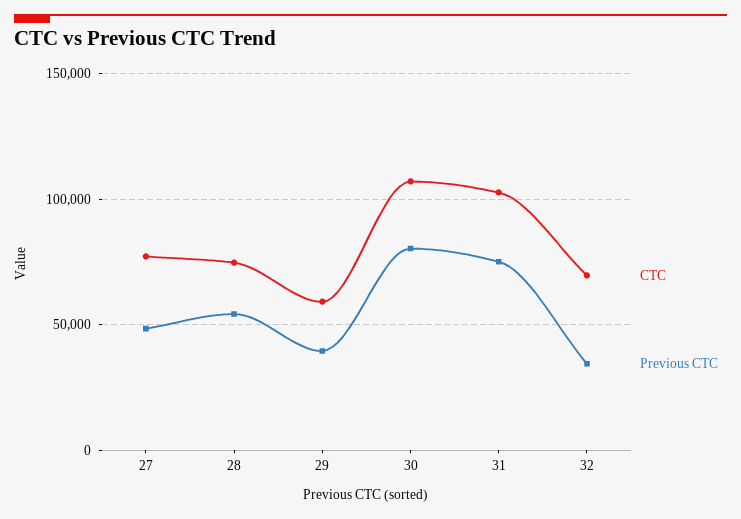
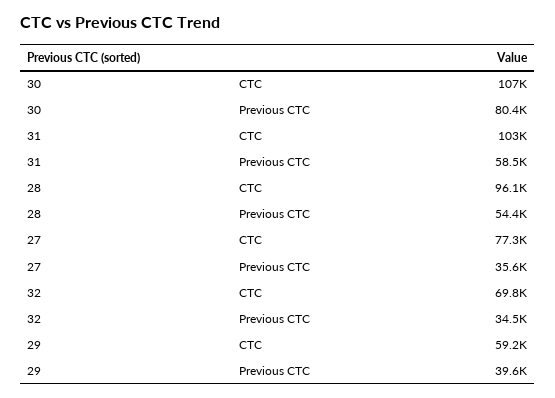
Previous CTC, 27: 50000 -> 35600
CTC, 28: 75000 -> 96100
Previous CTC, 31: 75000 -> 58500

